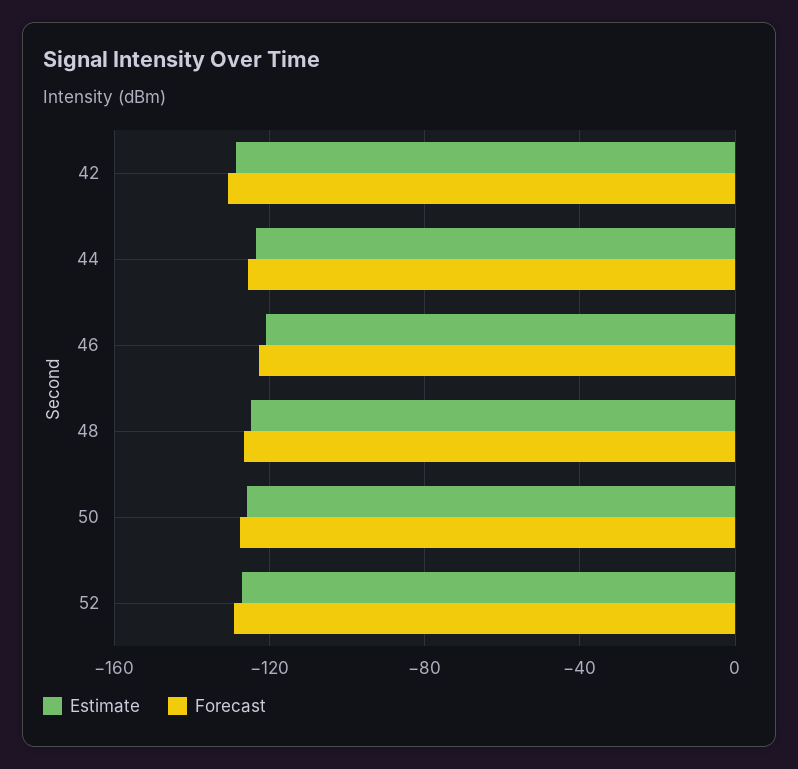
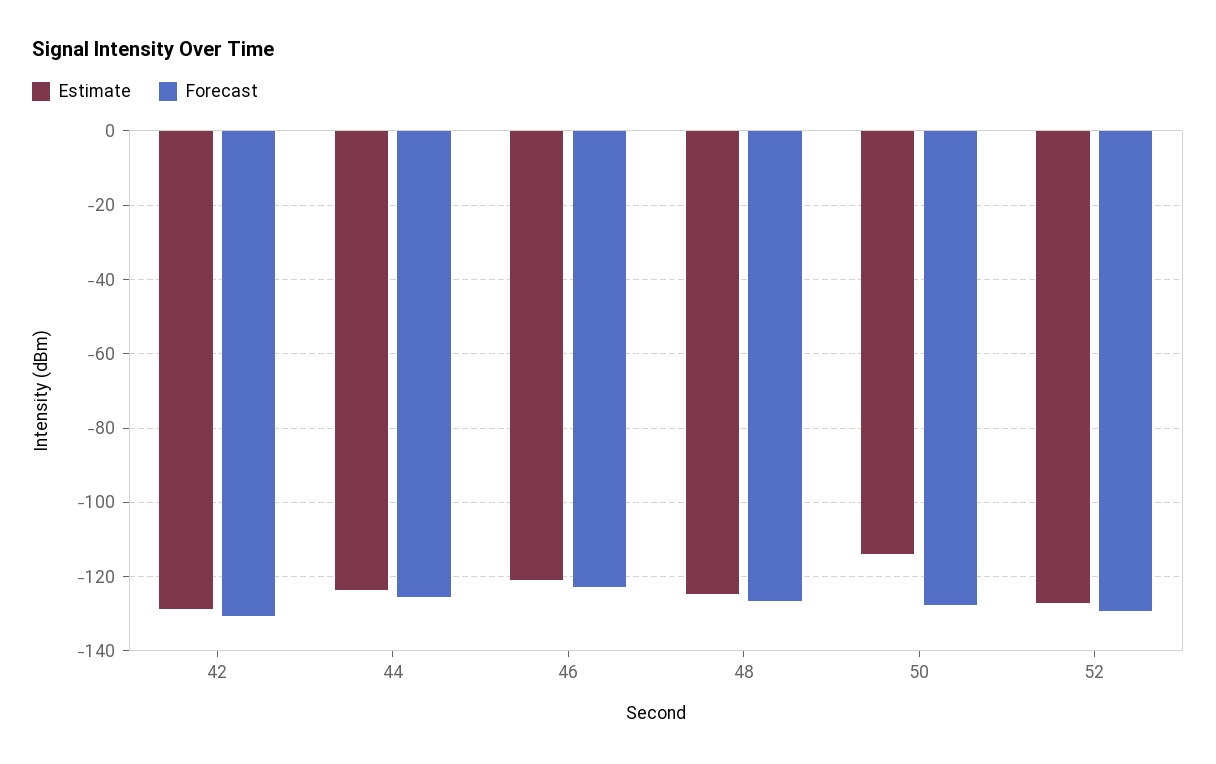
Estimate, 50: -125 -> -114

